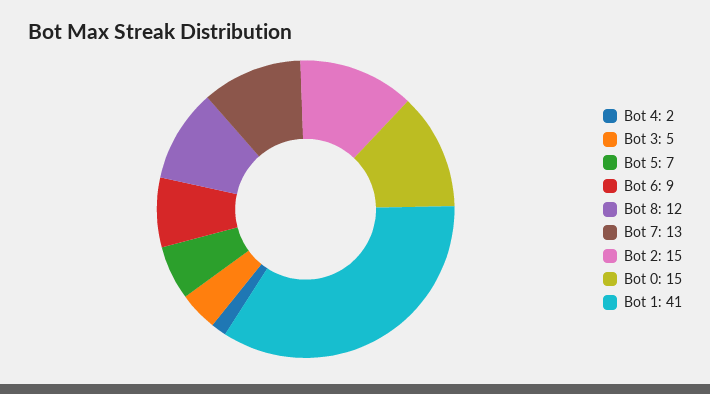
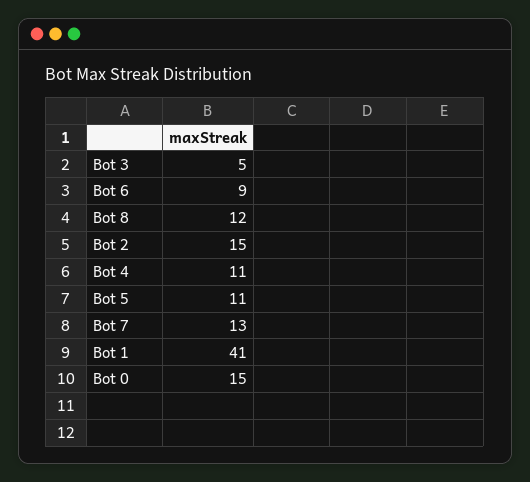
Bot 4: 2 -> 11
Bot 5: 7 -> 11

